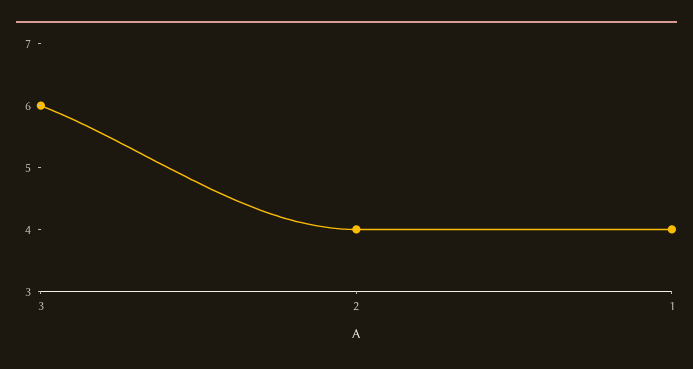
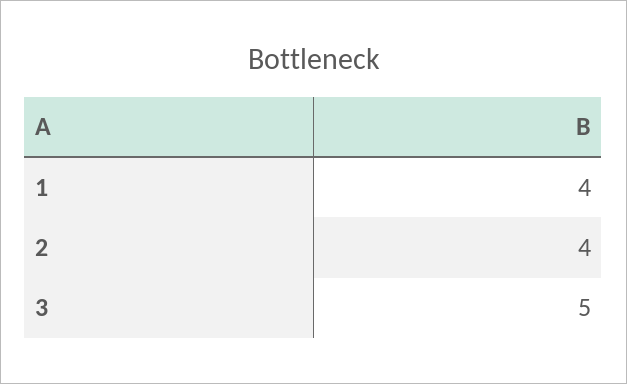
3: 6 -> 5

